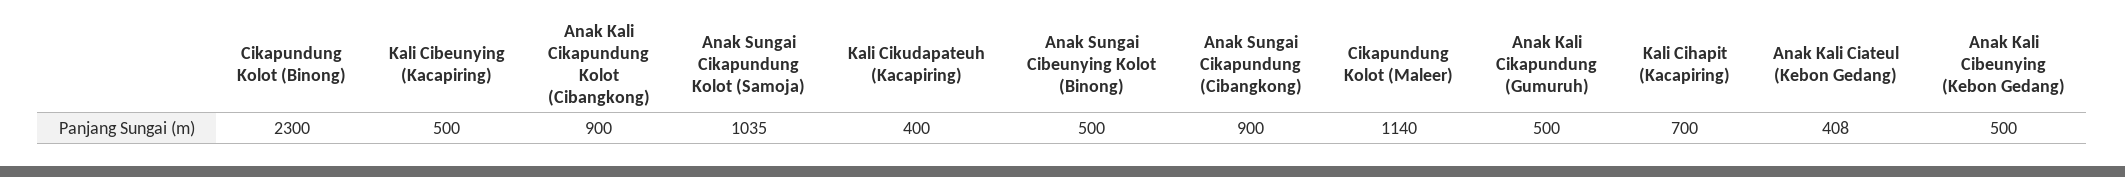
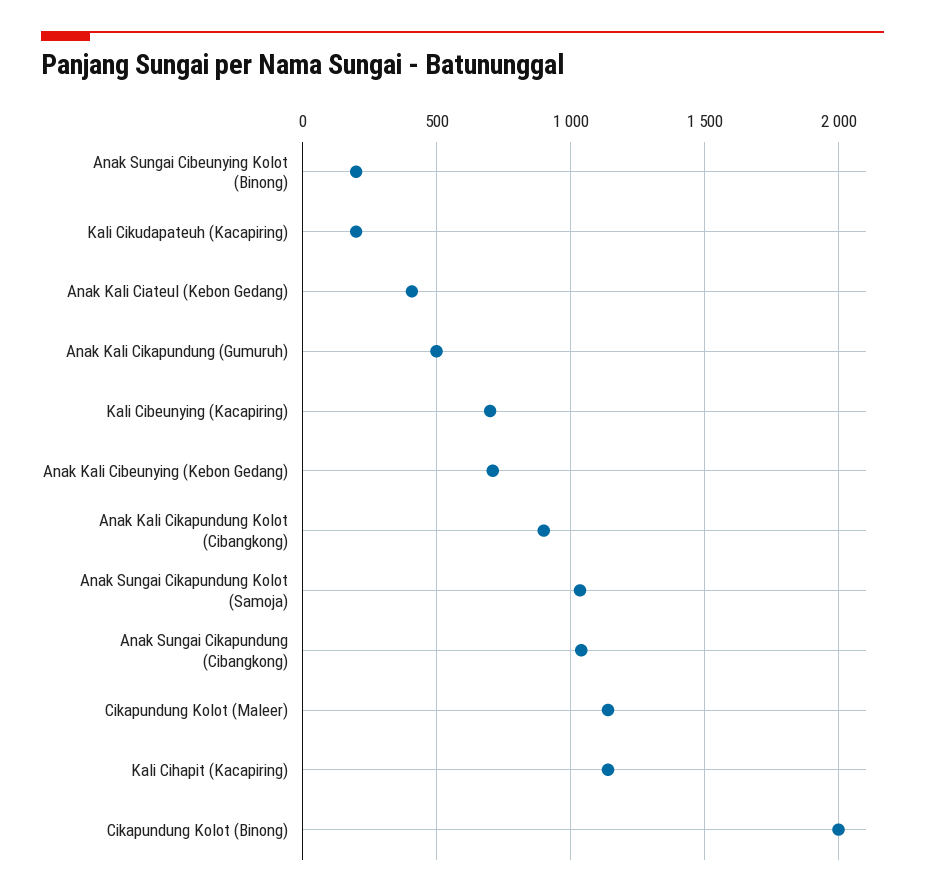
Cikapundung Kolot (Binong): 2300 -> 2000
Kali Cibeunying (Kacapiring): 500 -> 700
Kali Cikudapateuh (Kacapiring): 400 -> 200
Anak Sungai Cibeunying Kolot (Binong): 500 -> 200
Anak Sungai Cikapundung (Cibangkong): 900 -> 1050
Kali Cihapit (Kacapiring): 700 -> 1150
Anak Kali Cibeunying (Kebon Gedang): 500 -> 700

